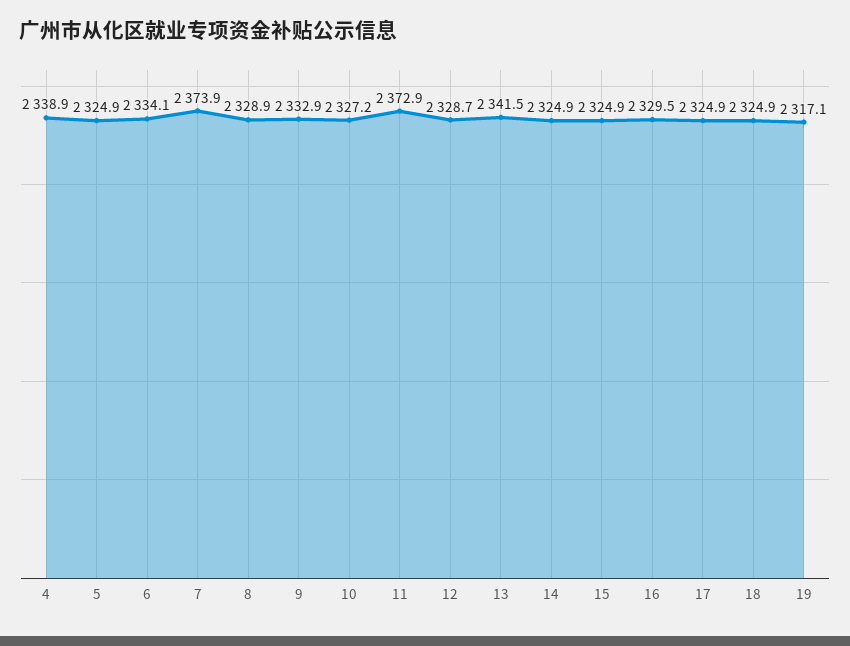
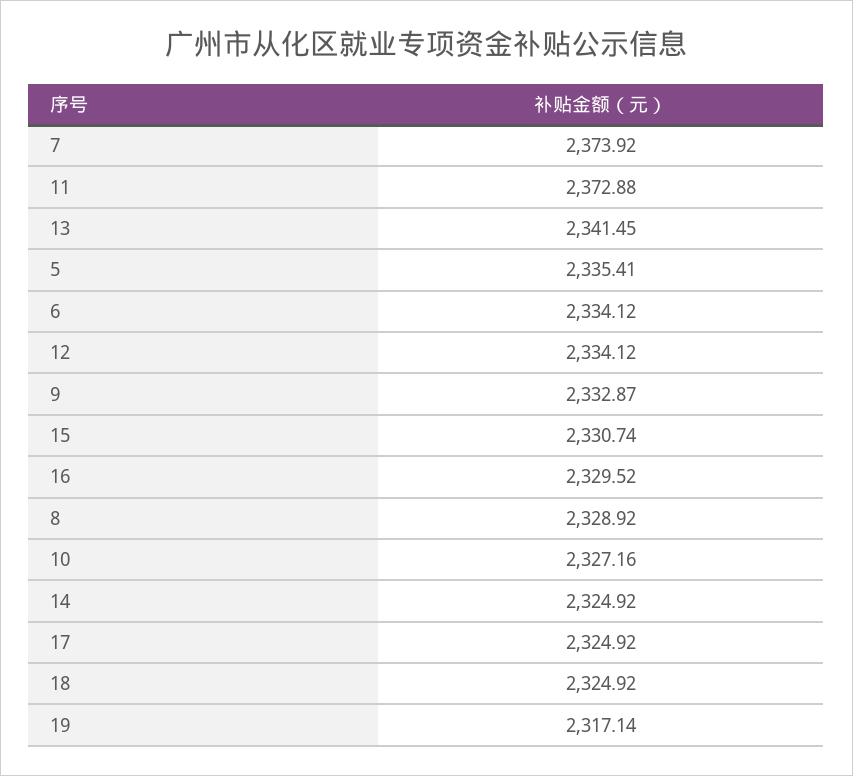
4: 2338.9 -> none
5: 2324.9 -> 2335.41
12: 2328.7 -> 2334.12
15: 2324.9 -> 2330.74

